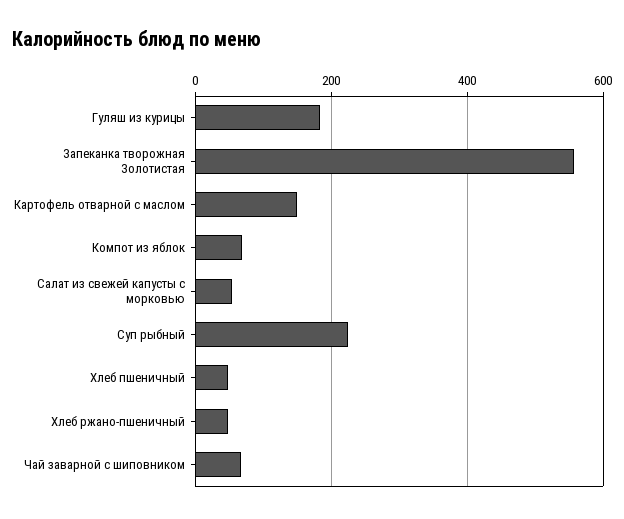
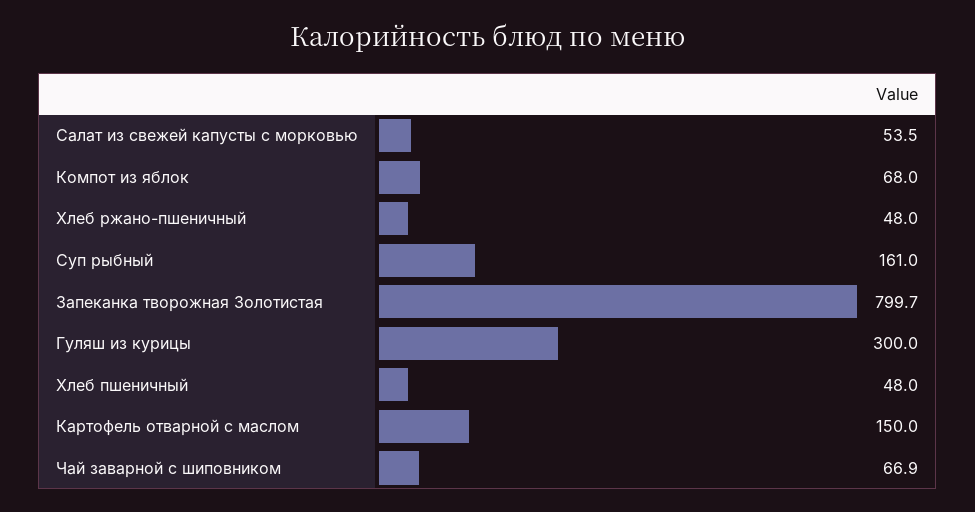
Гуляш из курицы: 180 -> 300
Запеканка творожная Золотистая: 560 -> 799.7
Суп рыбный: 220 -> 161

